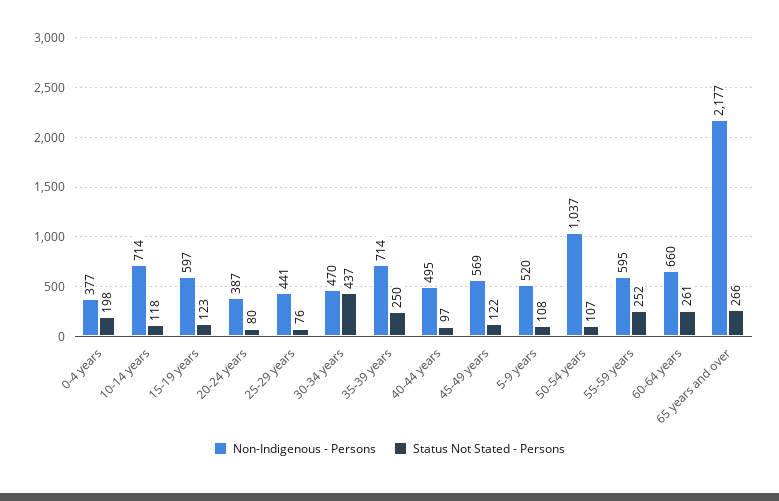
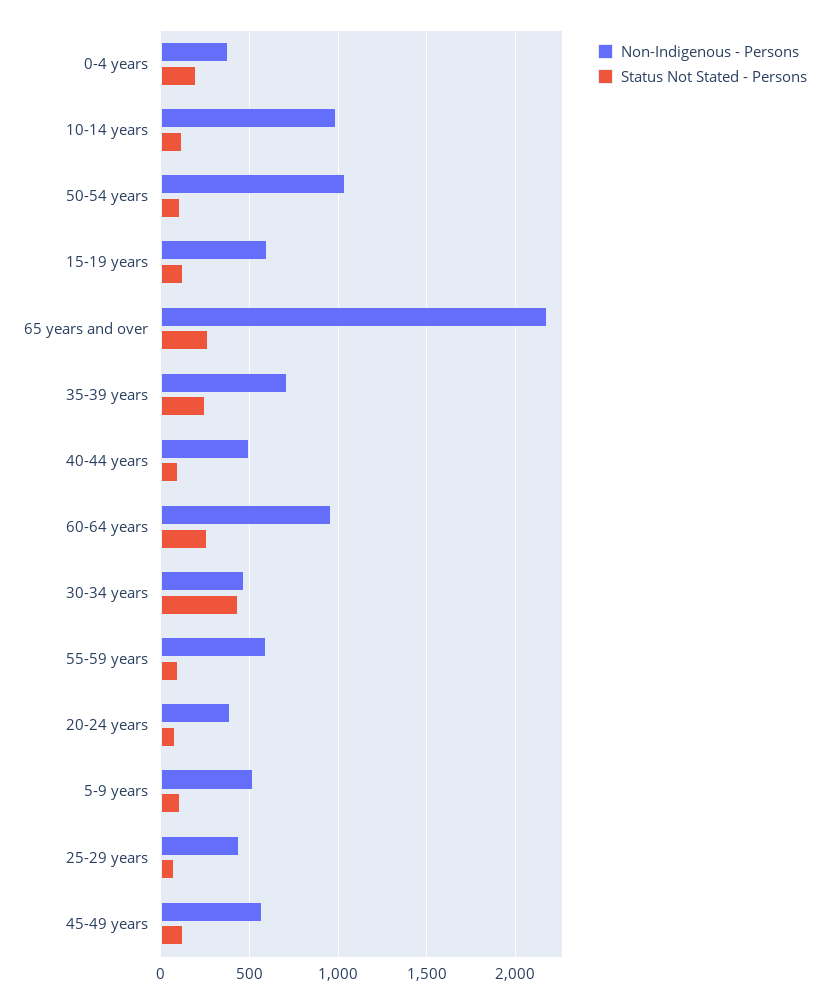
Non-Indigenous - Persons, 10-14 years: 714 -> 1000
Status Not Stated - Persons, 55-59 years: 252 -> 100
Non-Indigenous - Persons, 60-64 years: 660 -> 950

